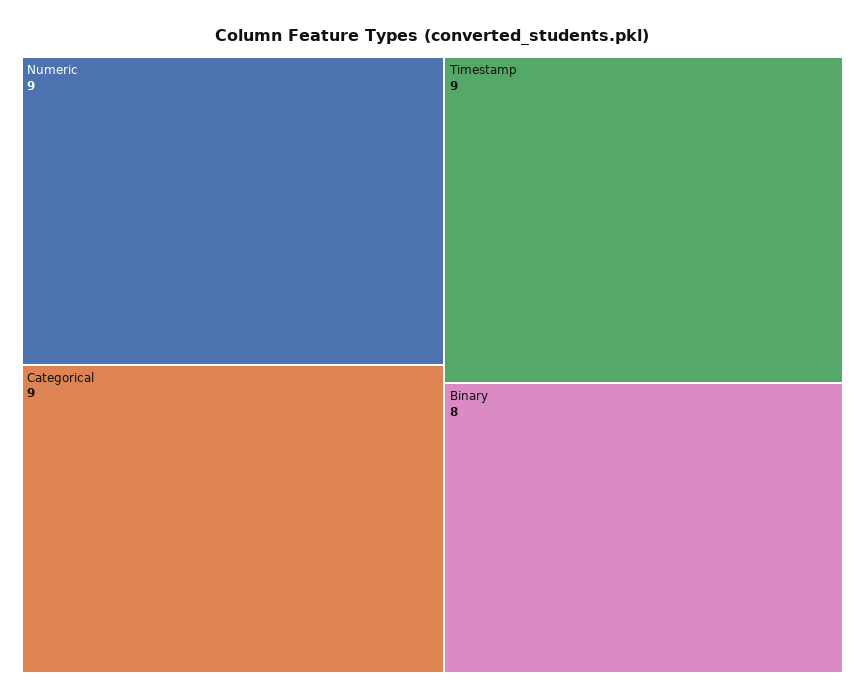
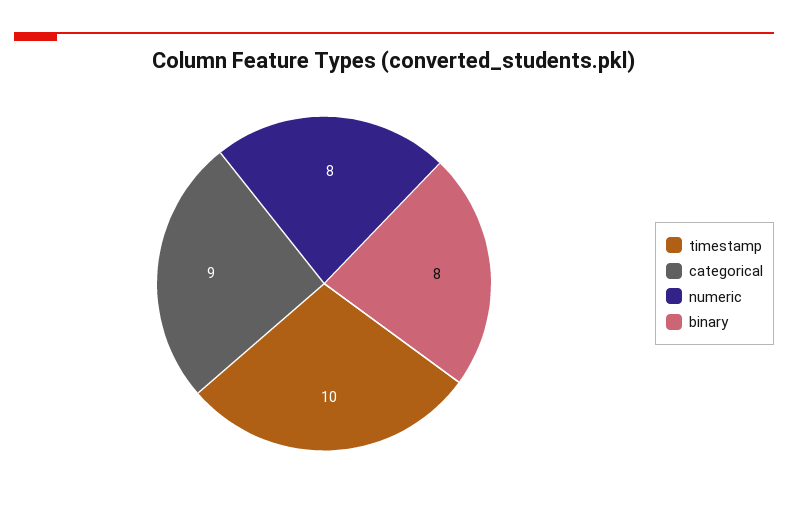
Numeric: 9 -> 8
Timestamp: 9 -> 10

